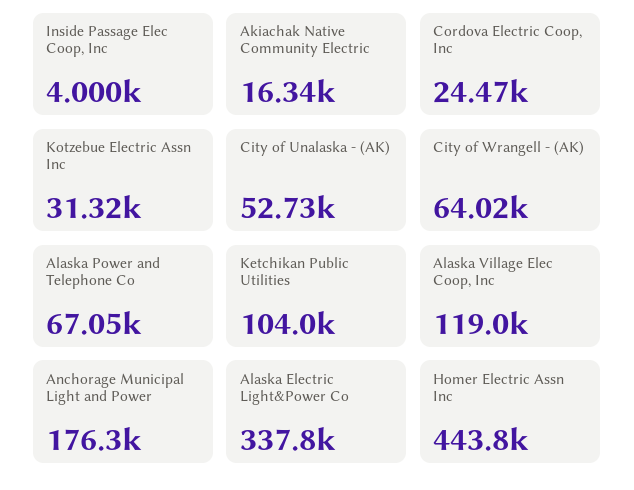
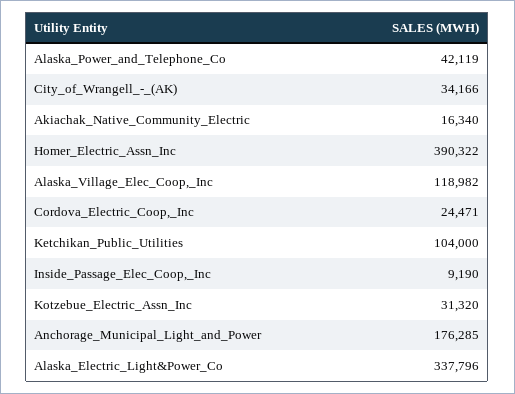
Inside Passage Elec Coop, Inc: 4000 -> 9190
City of Unalaska - (AK): 52730 -> none
City of Wrangell - (AK): 64020 -> 34166
Alaska Power and Telephone Co: 67050 -> 42119
Homer Electric Assn Inc: 443800 -> 390322

